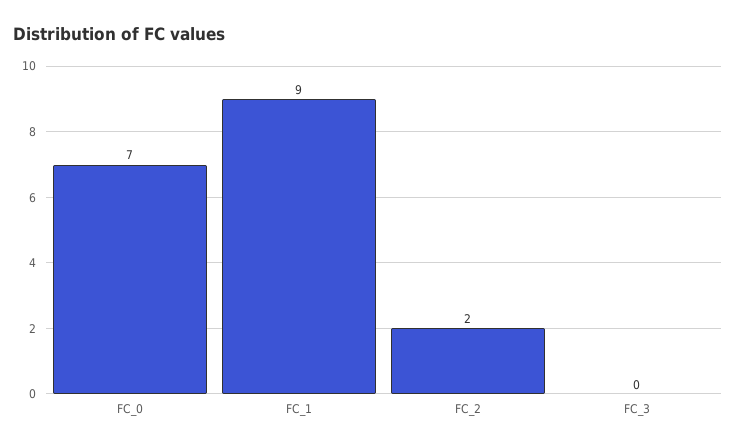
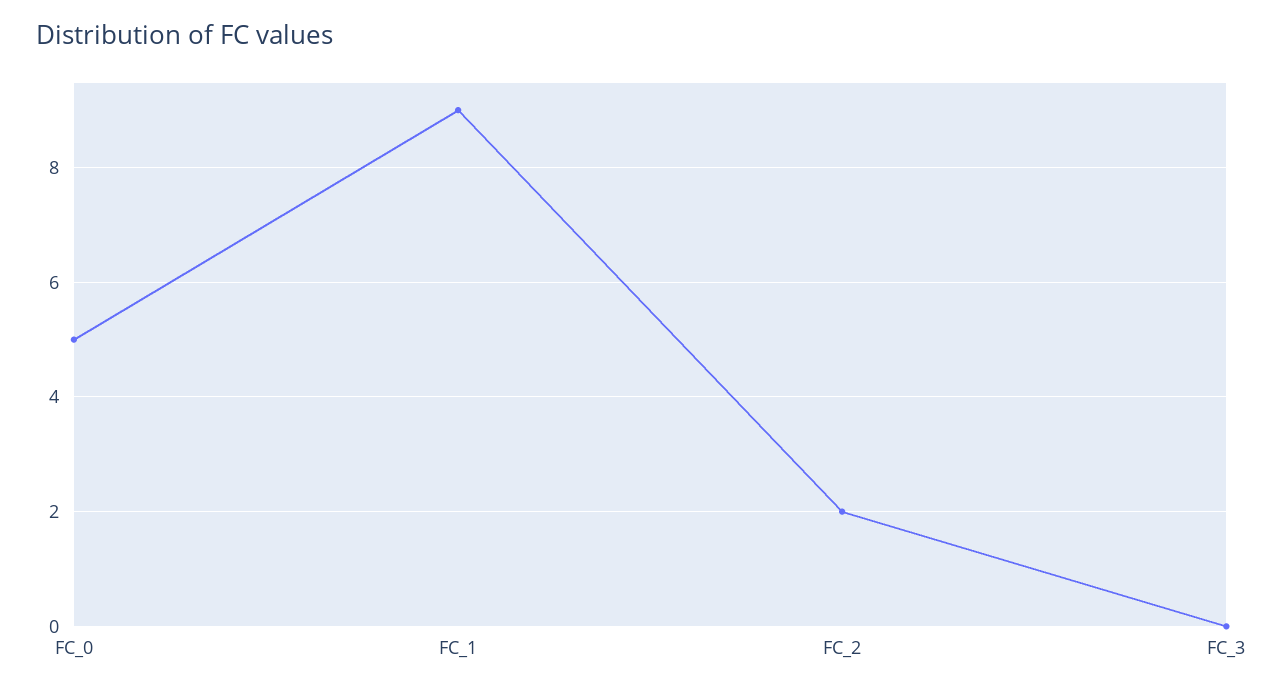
FC_0: 7 -> 5

